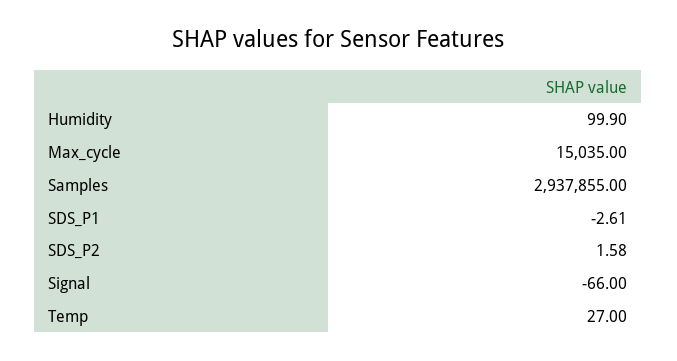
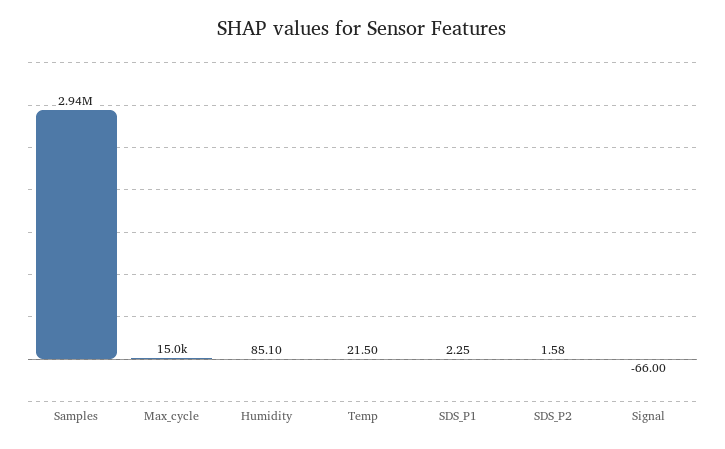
Humidity: 99.9 -> 85.1
SDS_P1: -2.61 -> 2.25
Temp: 27 -> 21.5

